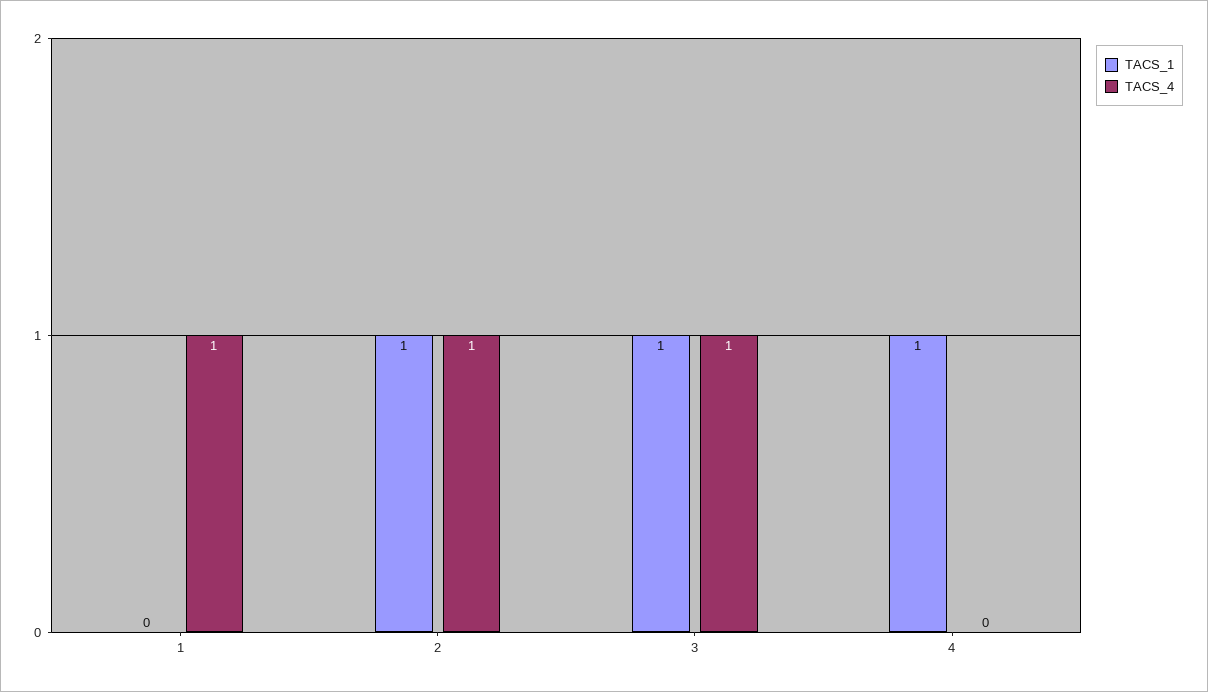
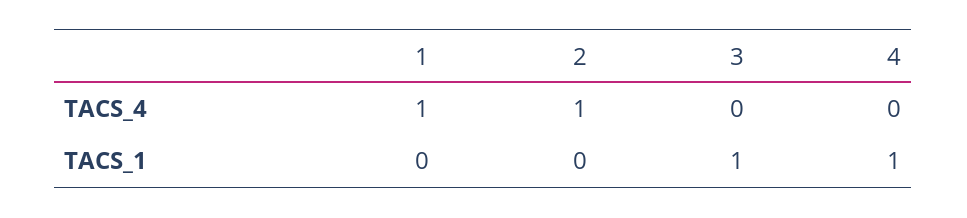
TACS_1, 2: 1 -> 0
TACS_4, 3: 1 -> 0

